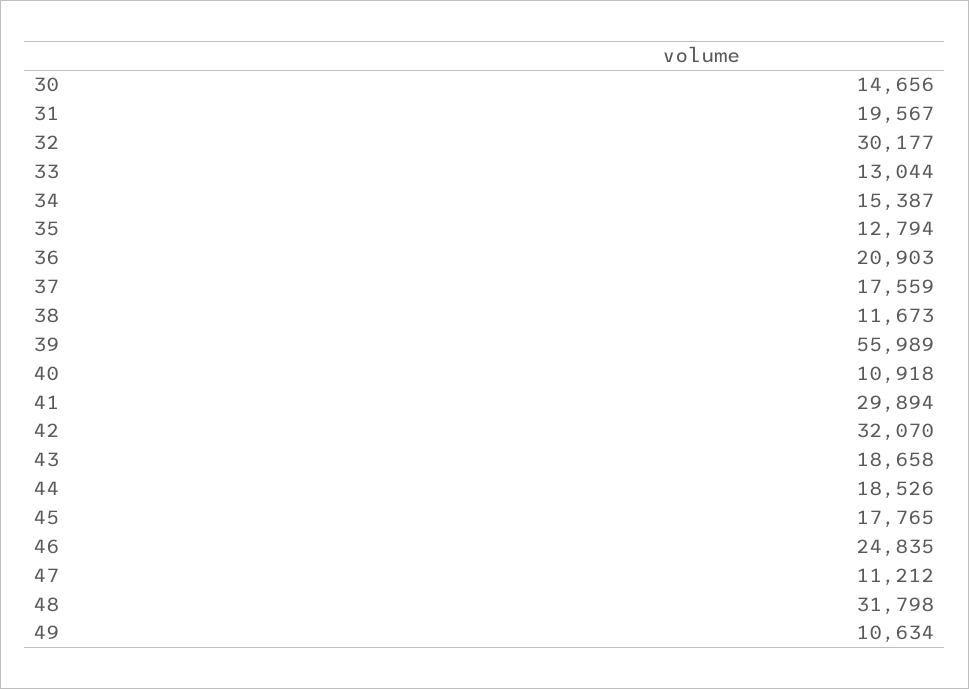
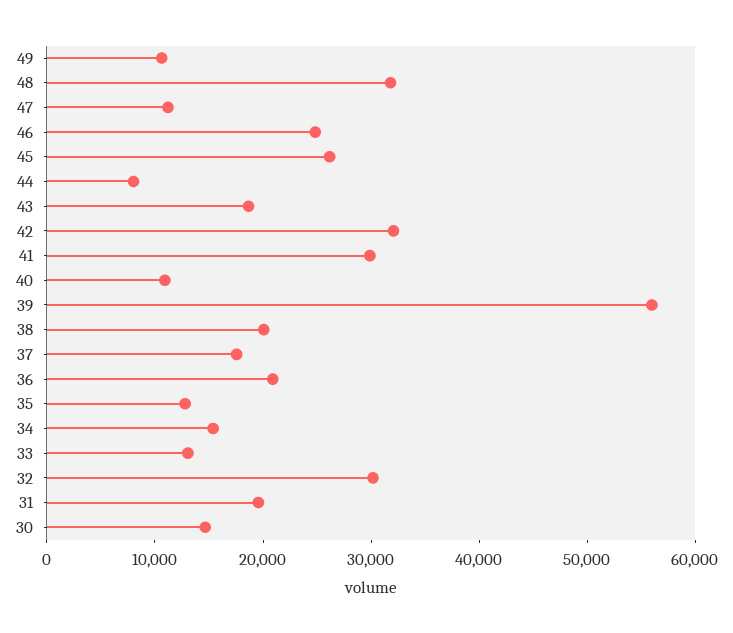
38: 11673 -> 20000
44: 18526 -> 8000
45: 17765 -> 26000

